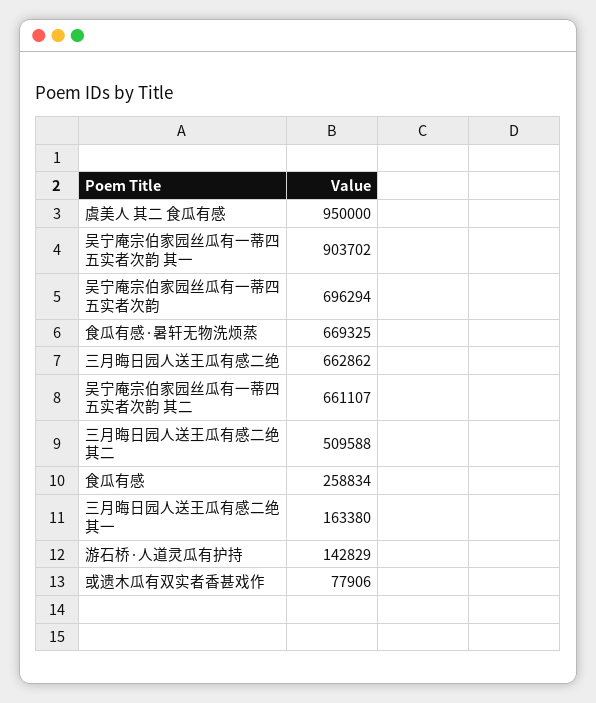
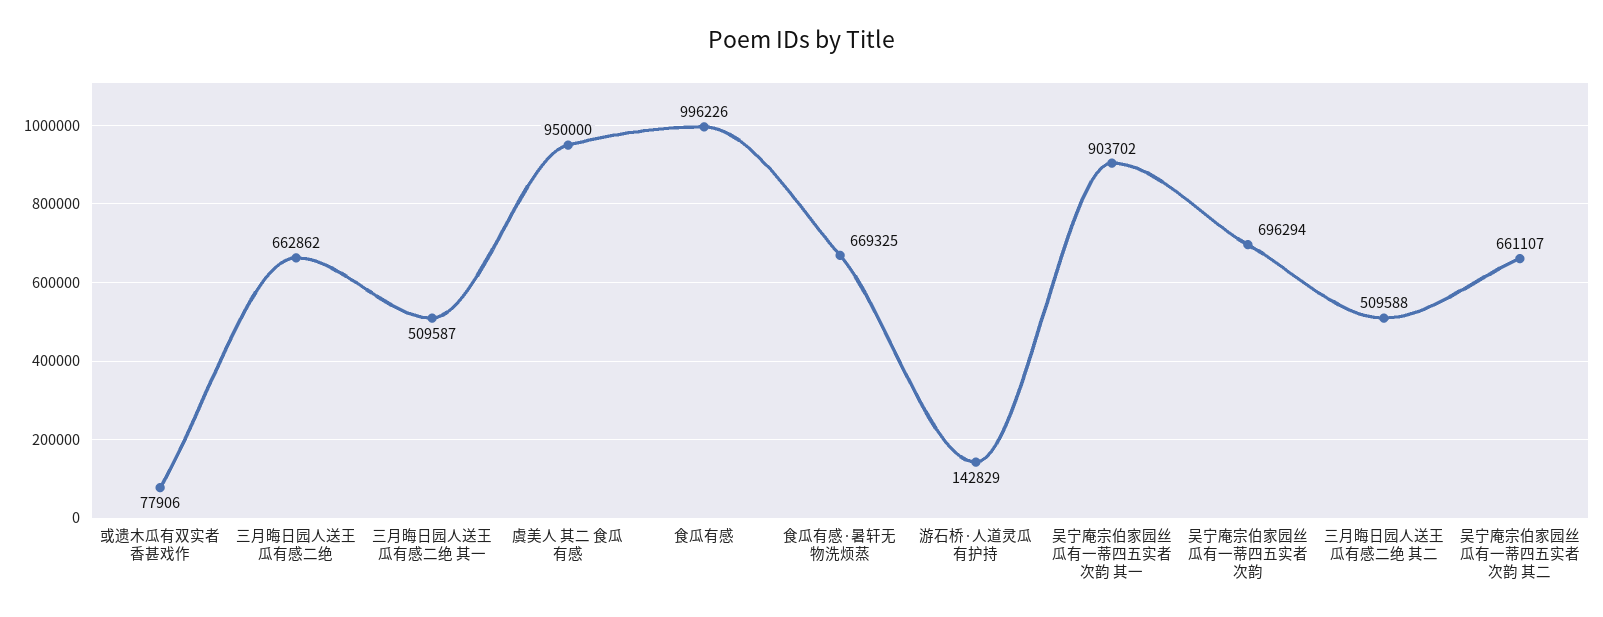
食瓜有感: 258834 -> 996226
三月晦日园人送王瓜有感二绝 其一: 163380 -> 509587

